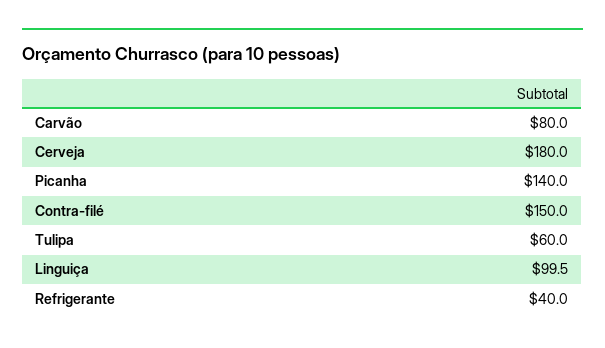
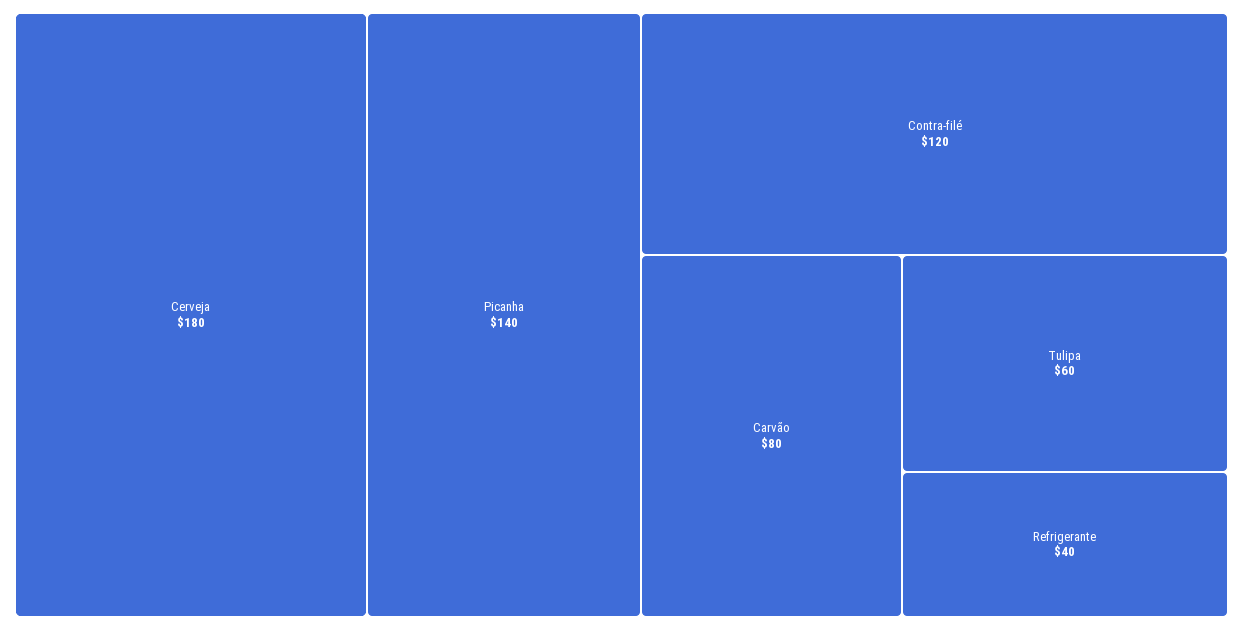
Contra-filé: 150 -> 120
Linguiça: 99.5 -> none

